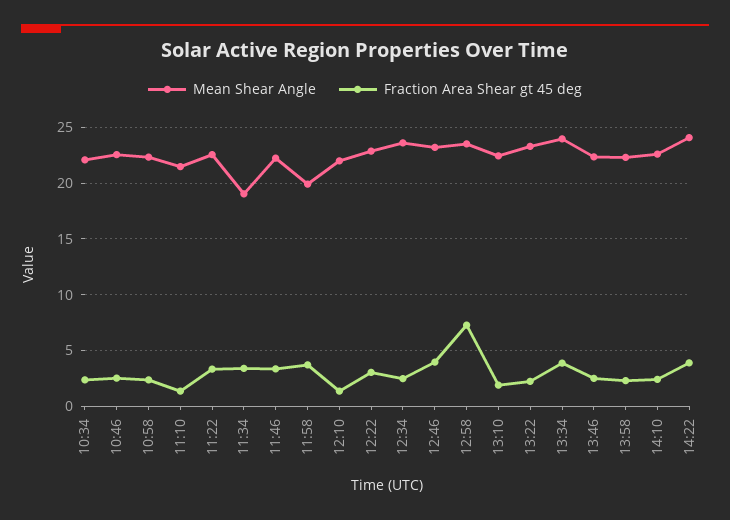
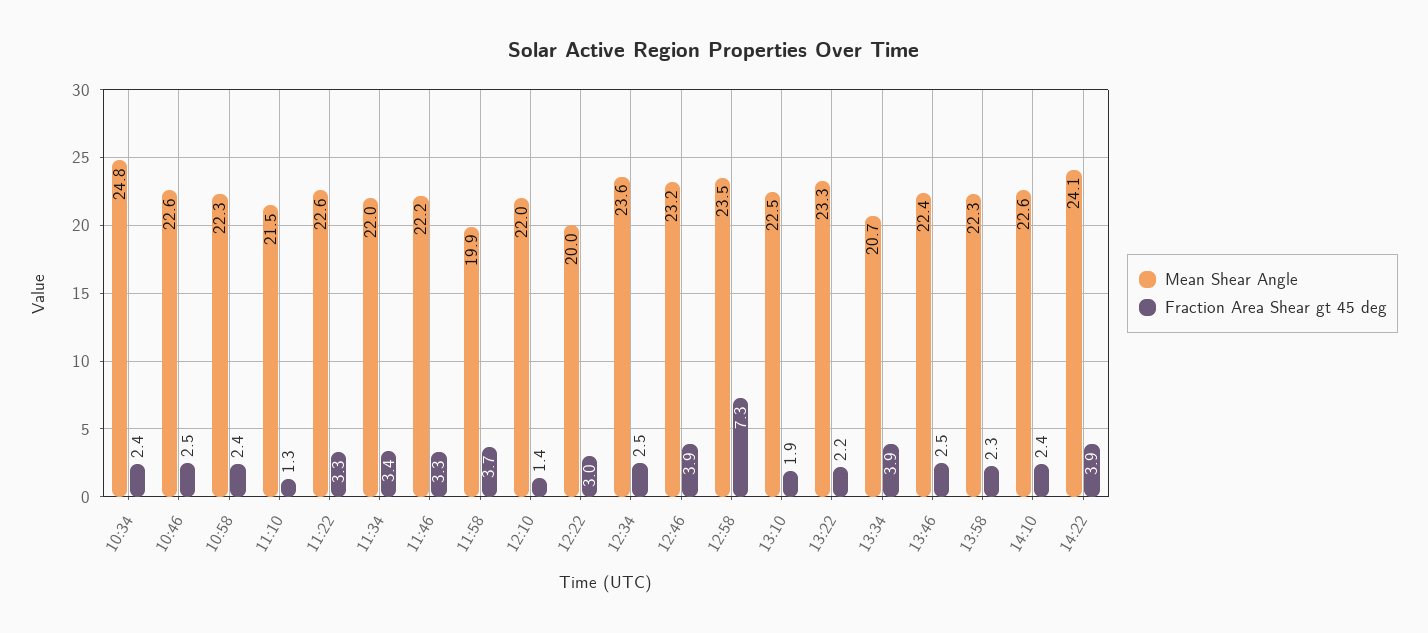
Mean Shear Angle, 10:34: 22 -> 24.8
Mean Shear Angle, 11:34: 19 -> 22
Mean Shear Angle, 12:22: 23 -> 20
Mean Shear Angle, 13:34: 24 -> 20.7

